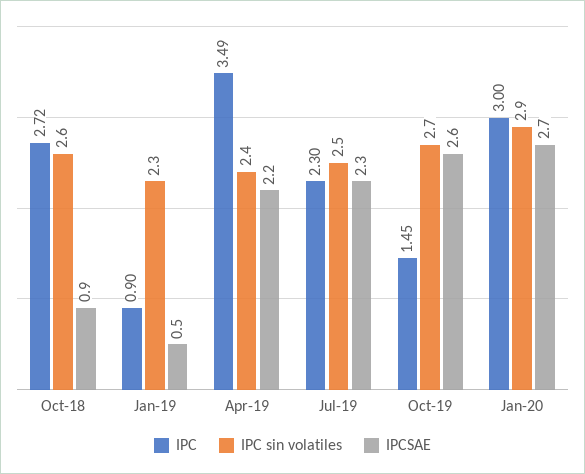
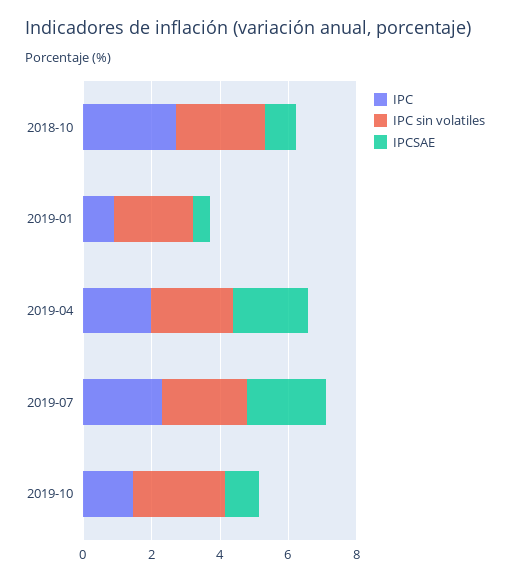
IPC, Apr-19: 3.49 -> 2
IPCSAE, Oct-19: 2.6 -> 1
IPC, Jan-20: 3 -> none
IPC sin volatiles, Jan-20: 2.9 -> none
IPCSAE, Jan-20: 2.7 -> none

